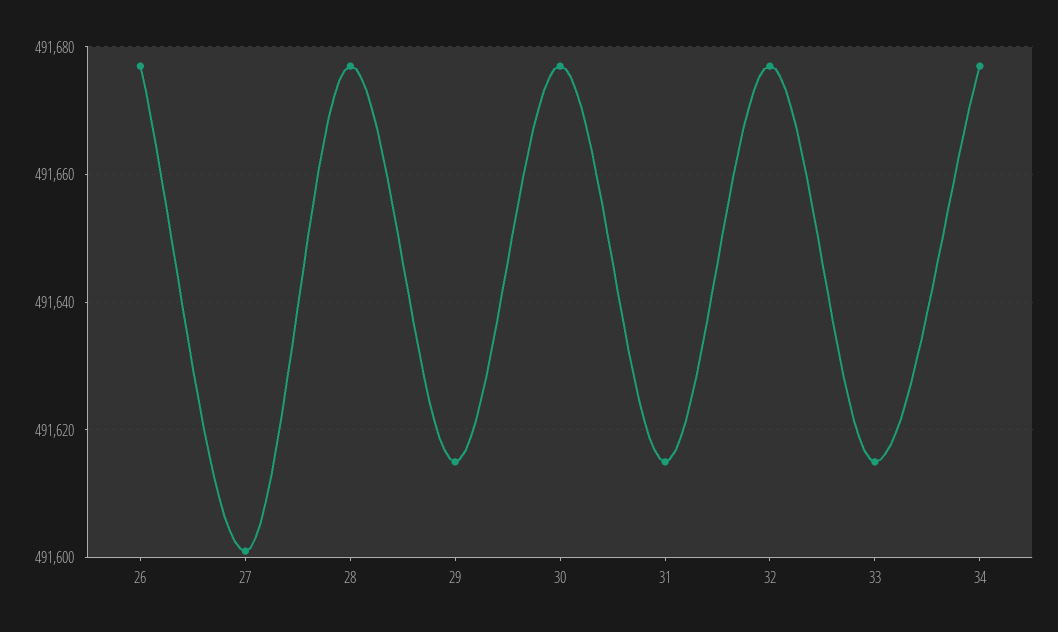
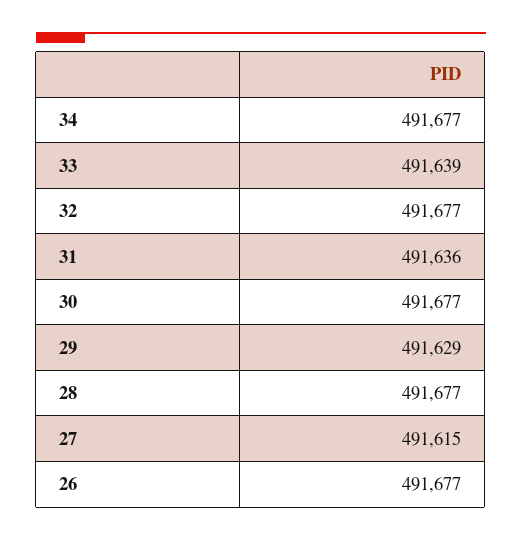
27: 491600 -> 491615
29: 491615 -> 491629
31: 491615 -> 491636
33: 491615 -> 491639

